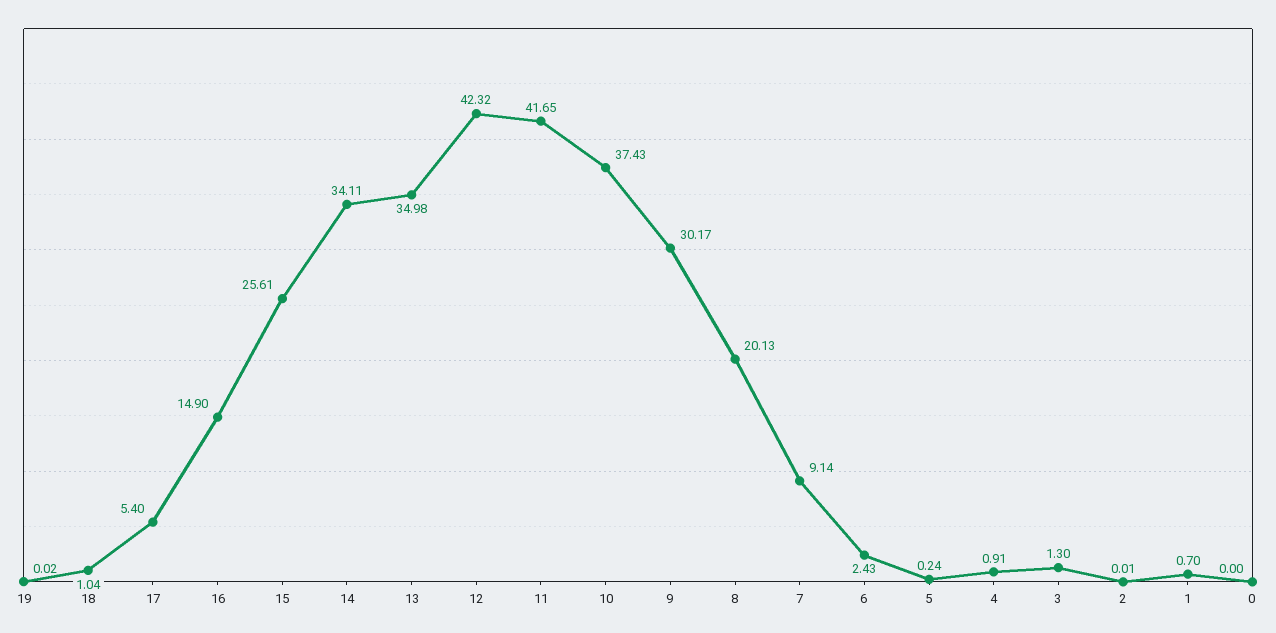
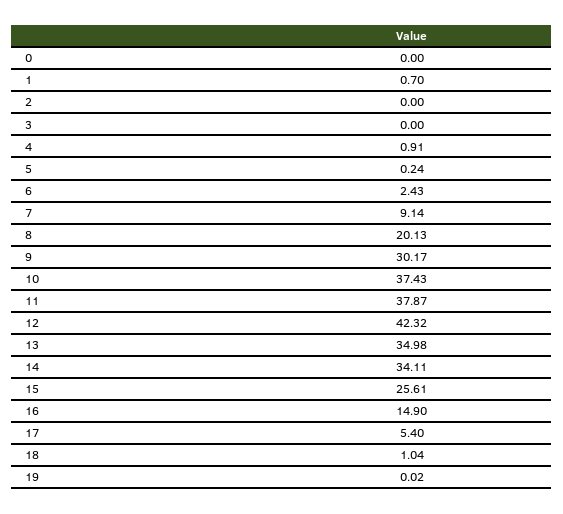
11: 41.65 -> 37.87
3: 1.3 -> 0
2: 0.01 -> 0

